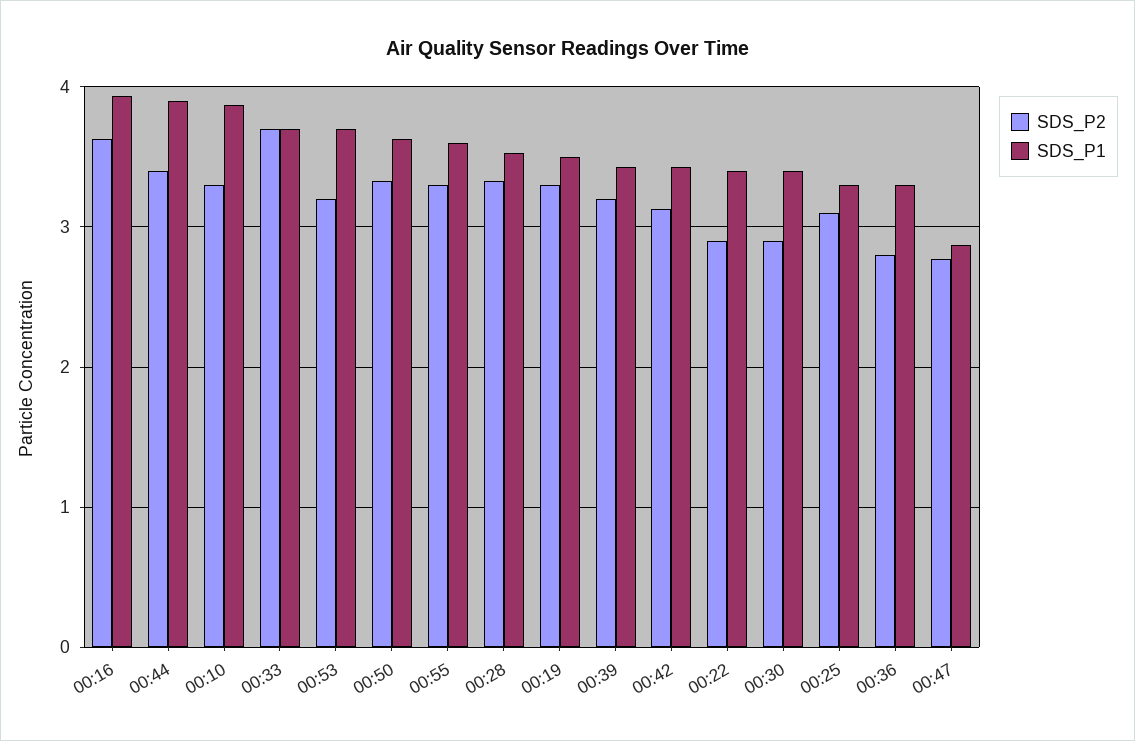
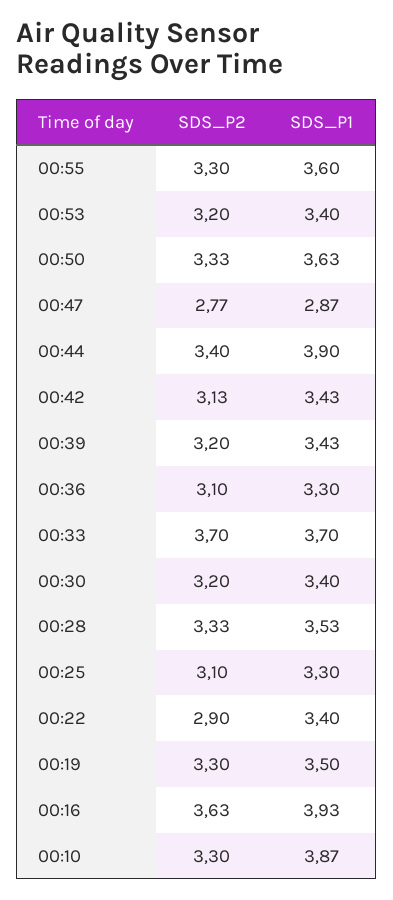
SDS_P1, 00:53: 3.7 -> 3.4
SDS_P2, 00:30: 2.9 -> 3.2
SDS_P2, 00:36: 2.8 -> 3.1

